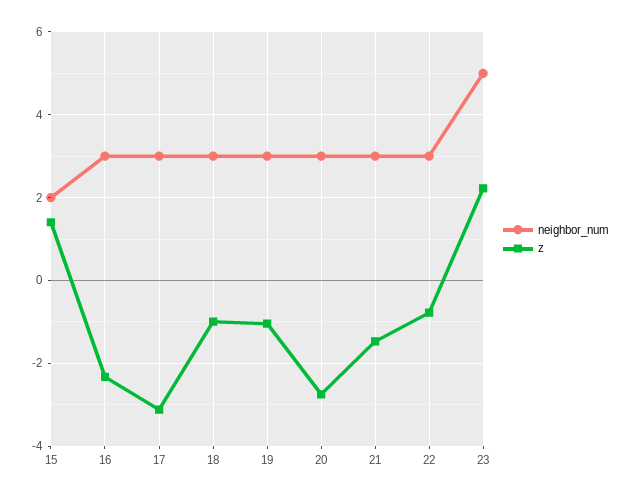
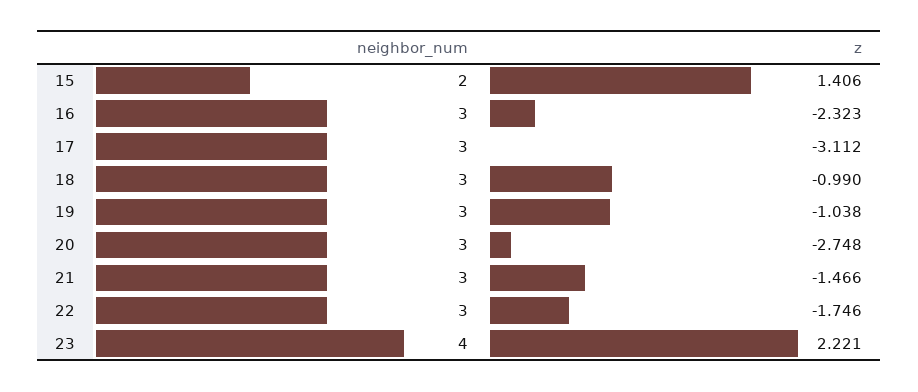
z, 22: -0.8 -> -1.746
neighbor_num, 23: 5 -> 4

